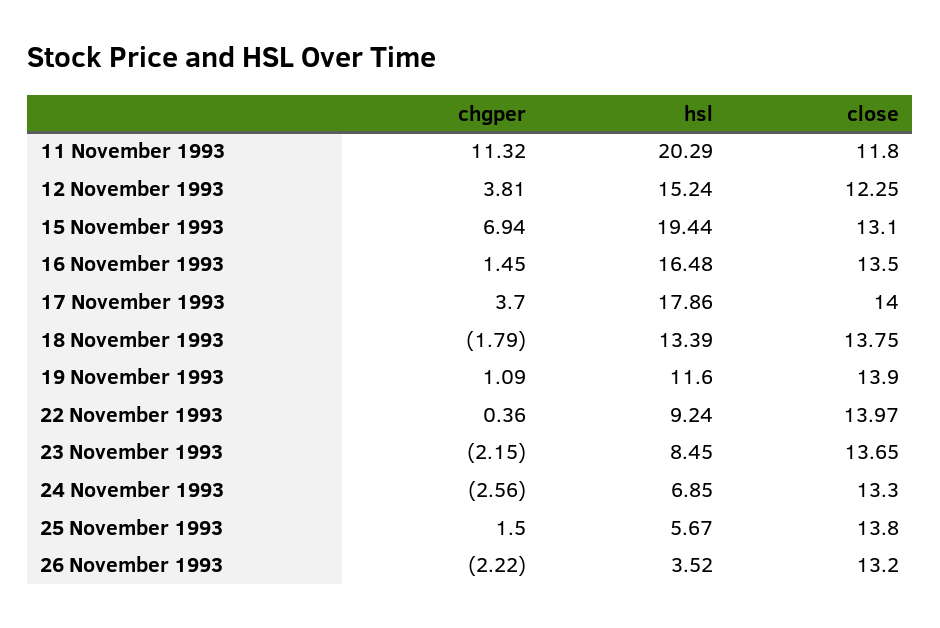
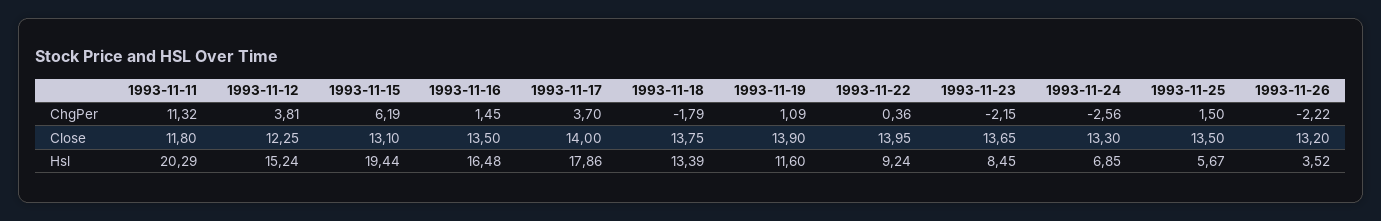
chgper, 15 November 1993: 6.94 -> 6.19
close, 22 November 1993: 13.97 -> 13.95
close, 25 November 1993: 13.8 -> 13.5

